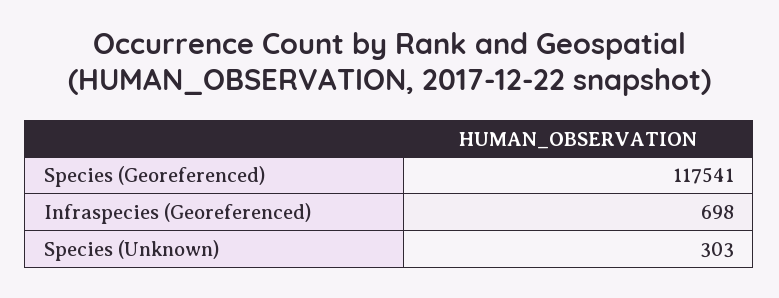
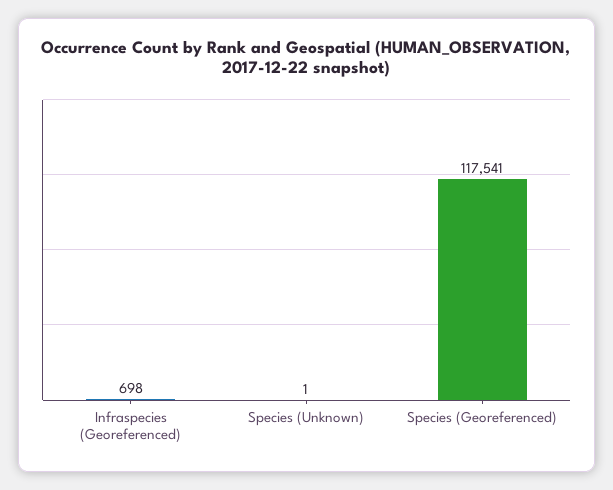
Species (Unknown): 303 -> 1

